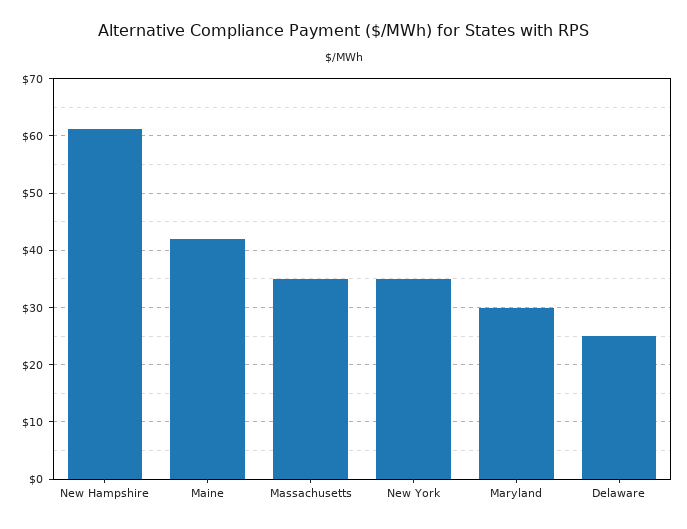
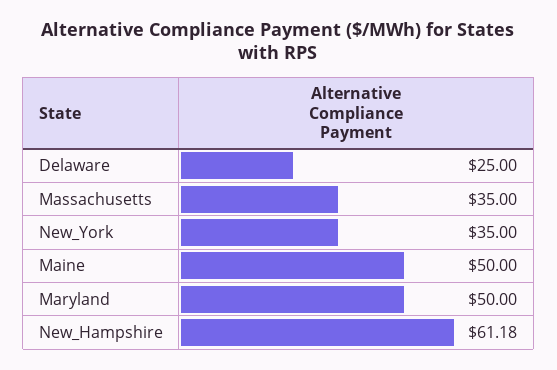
Maine: 42 -> 50
Maryland: 30 -> 50

